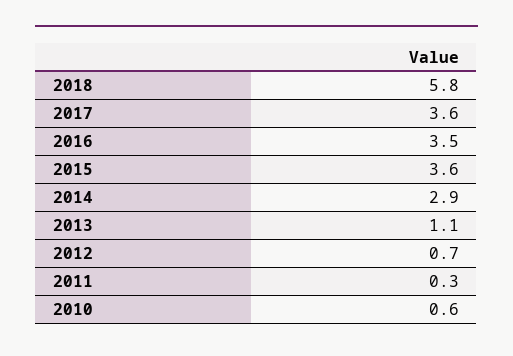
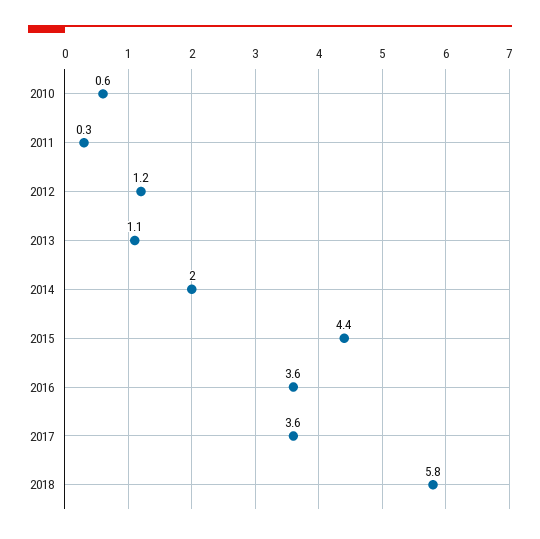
2016: 3.5 -> 3.6
2015: 3.6 -> 4.4
2014: 2.9 -> 2
2012: 0.7 -> 1.2

